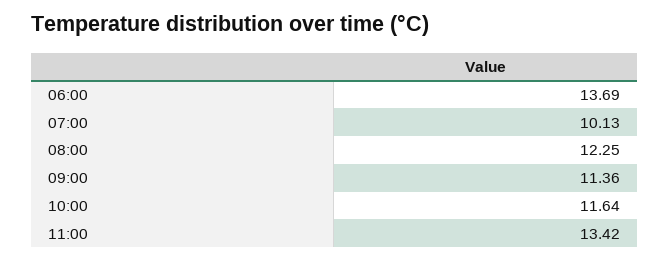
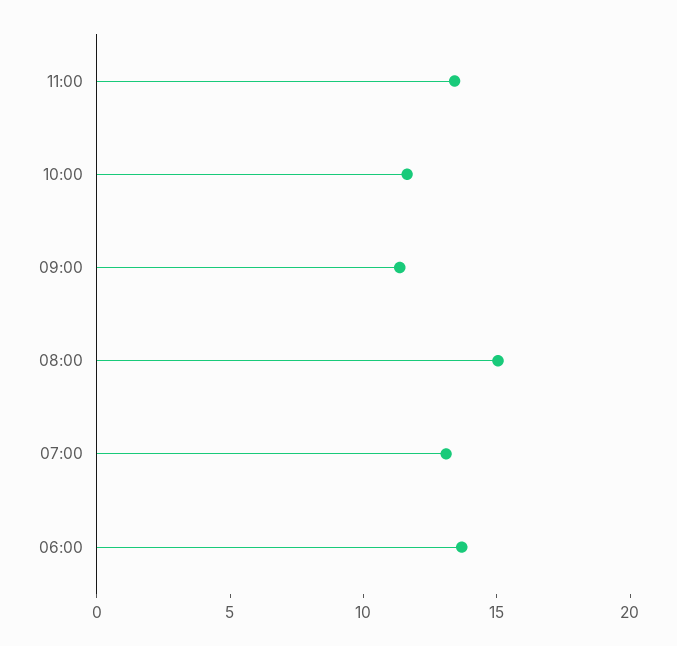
07:00: 10.13 -> 13
08:00: 12.25 -> 15

